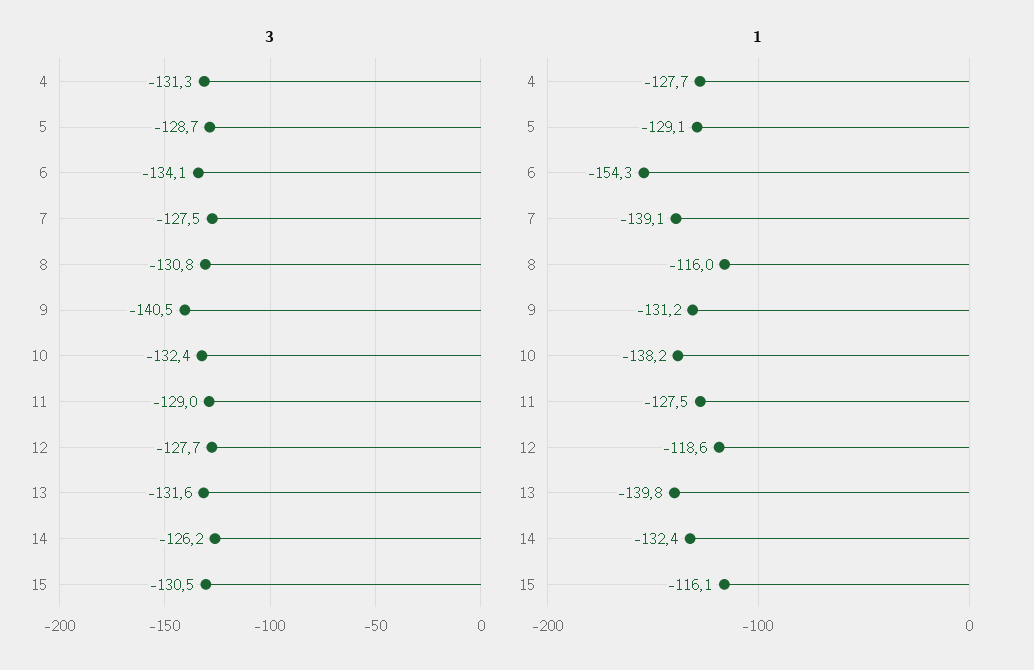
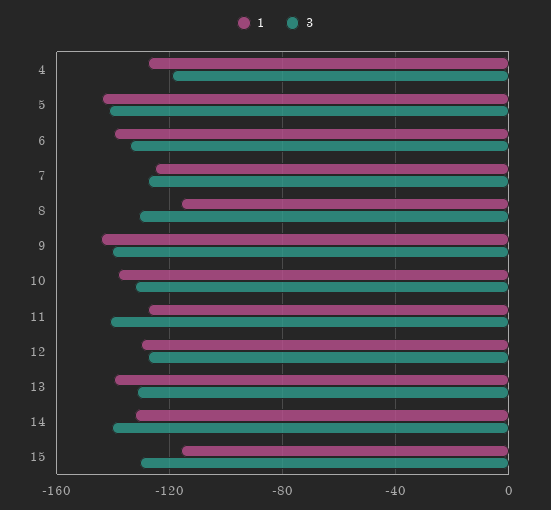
3, 4: -131.3 -> -120
3, 5: -128.7 -> -140
3, 11: -129 -> -140
3, 14: -126.2 -> -140
1, 5: -129.1 -> -145
1, 6: -154.3 -> -140
1, 7: -139.1 -> -125
1, 9: -131.2 -> -145
1, 12: -118.6 -> -130

